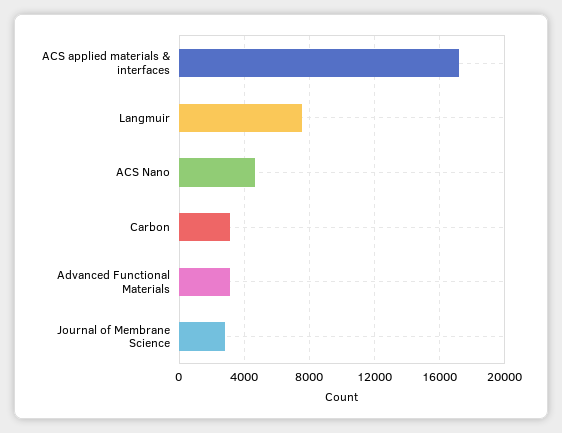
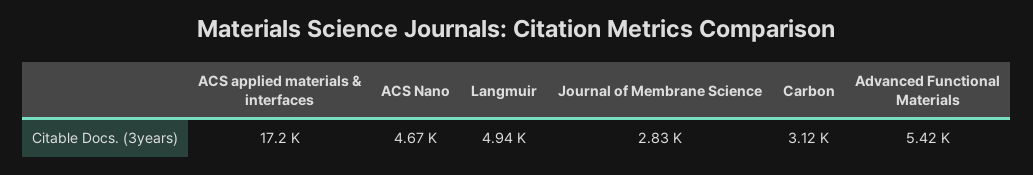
Langmuir: 7500 -> 4940
Advanced Functional Materials: 3000 -> 5420

